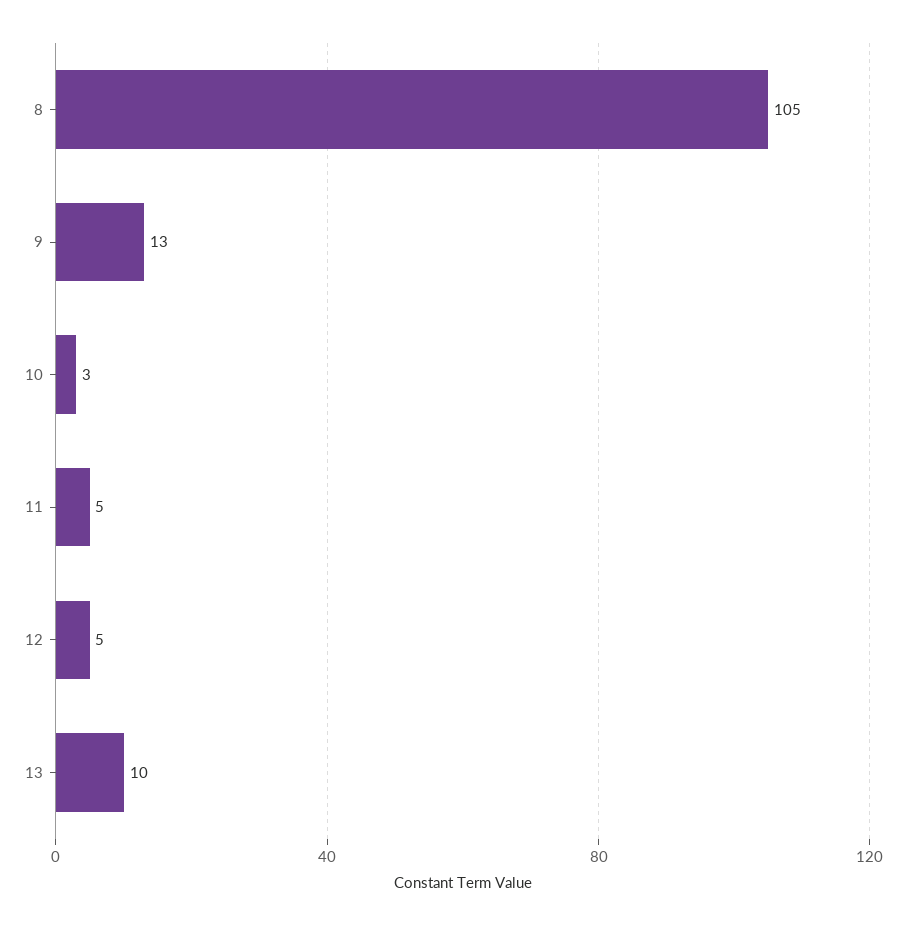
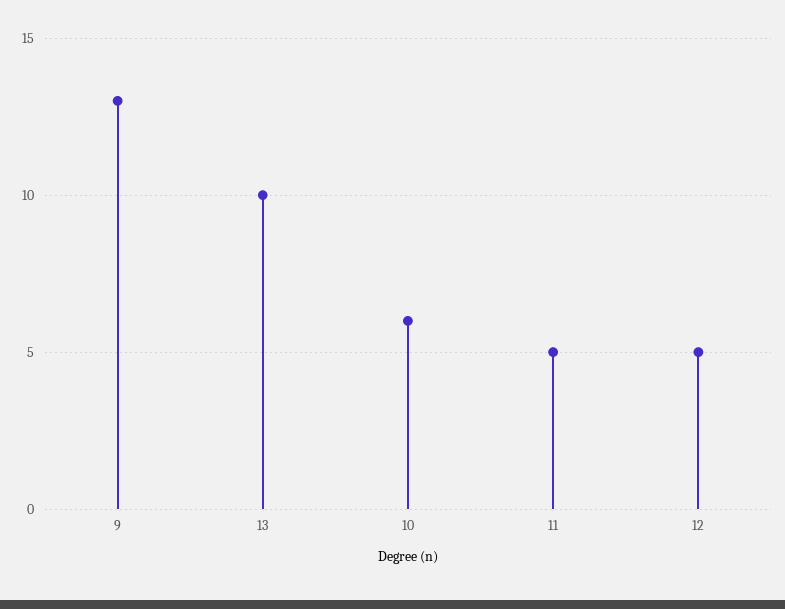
8: 105 -> none
10: 3 -> 6

